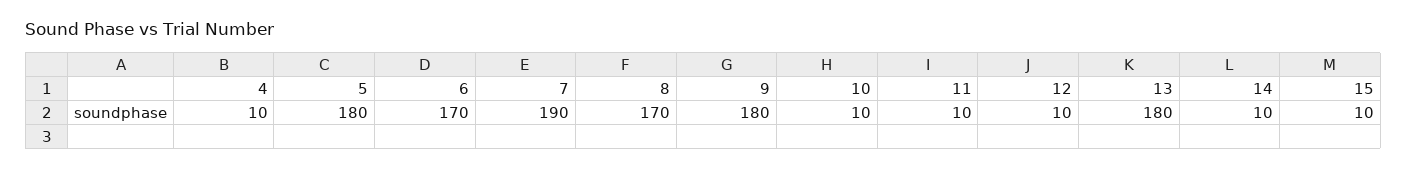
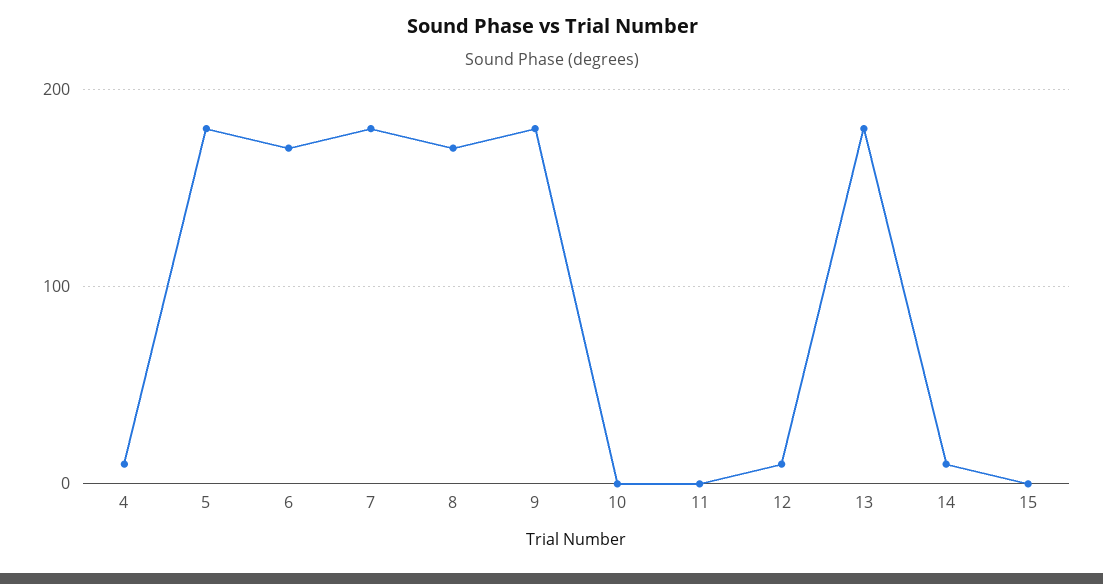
7: 190 -> 180
10: 10 -> 0
11: 10 -> 0
15: 10 -> 0

